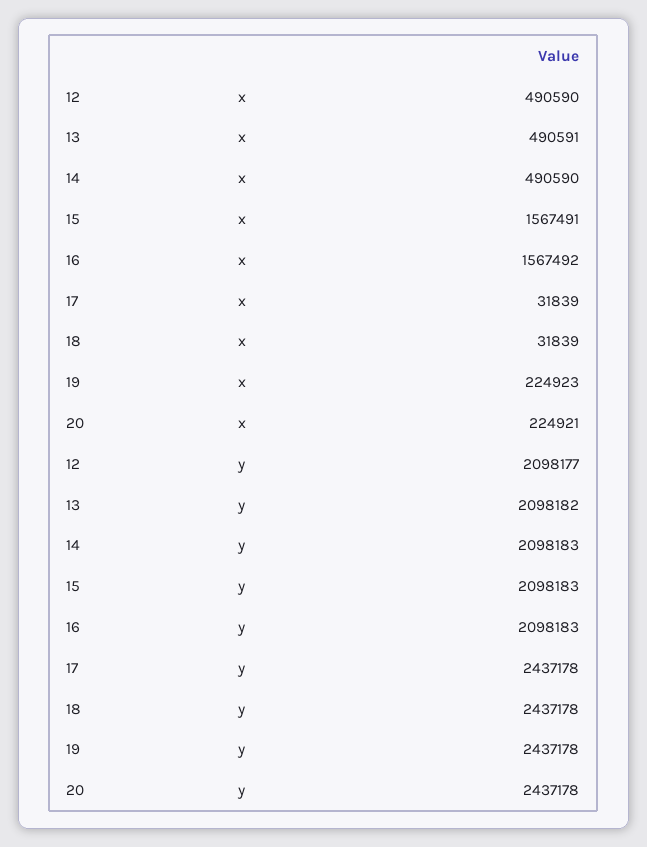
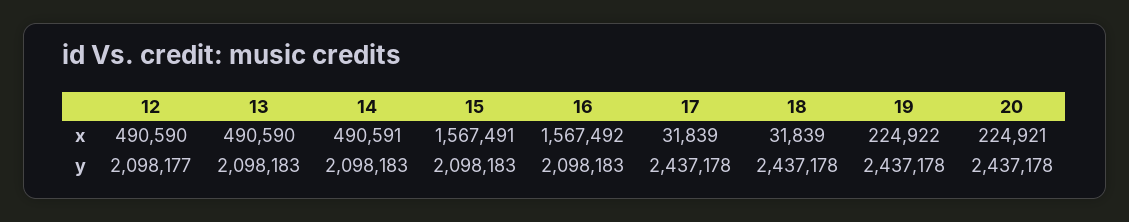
13, x: 490591 -> 490590
14, x: 490590 -> 490591
19, x: 224923 -> 224922
13, y: 2098182 -> 2098183

